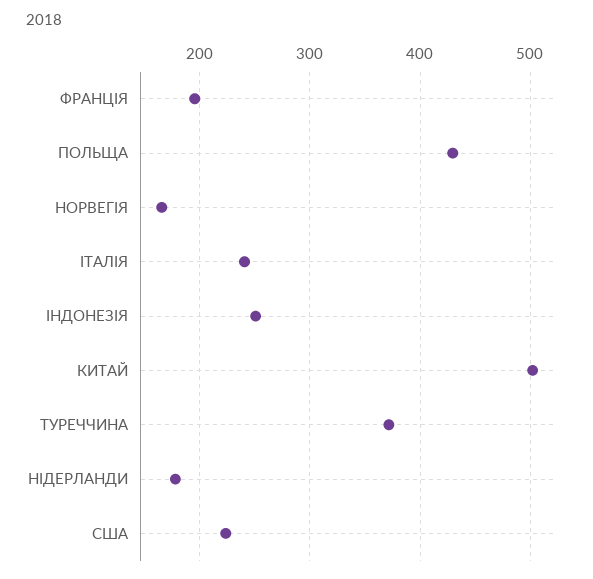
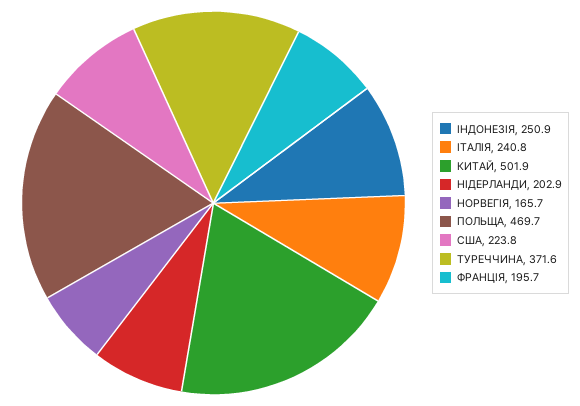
ПОЛЬЩА: 430 -> 469.7
НIДЕРЛАНДИ: 180 -> 202.9

